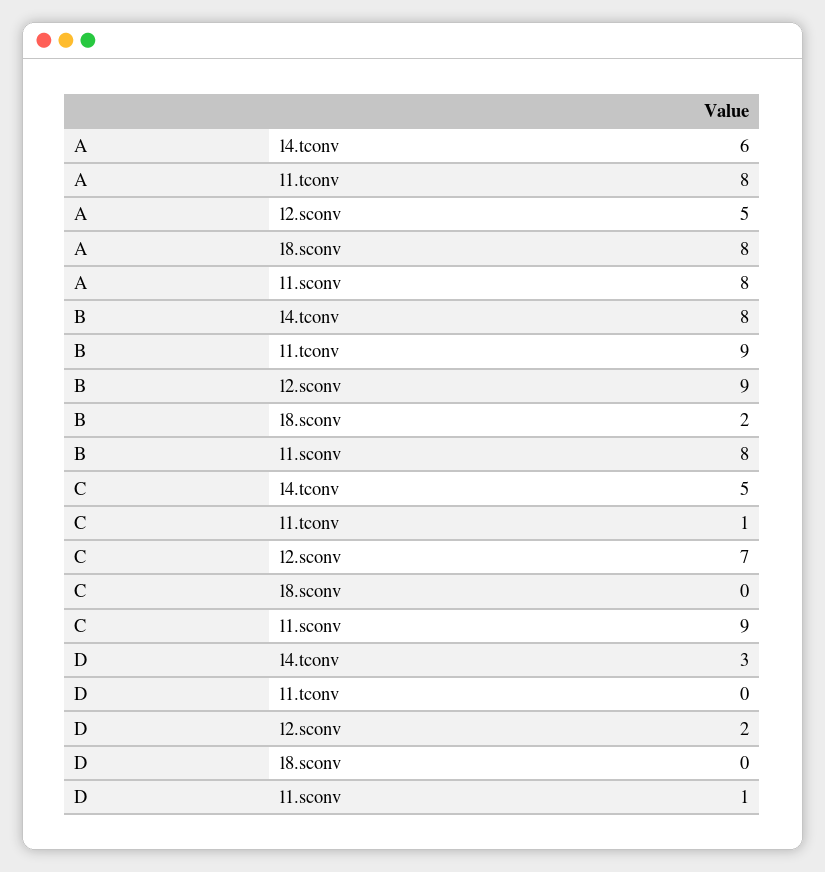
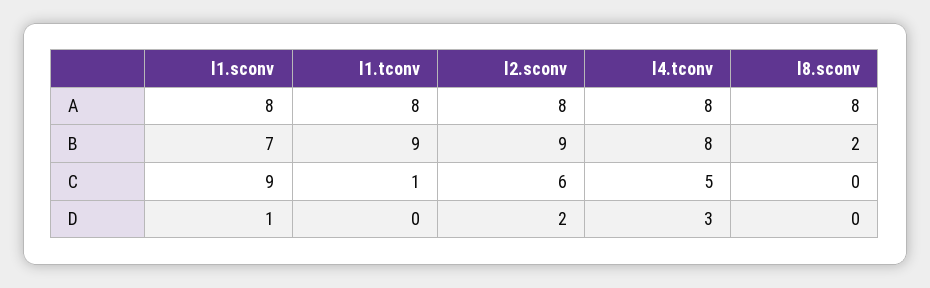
A, l4.tconv: 6 -> 8
A, l2.sconv: 5 -> 8
B, l1.sconv: 8 -> 7
C, l2.sconv: 7 -> 6

